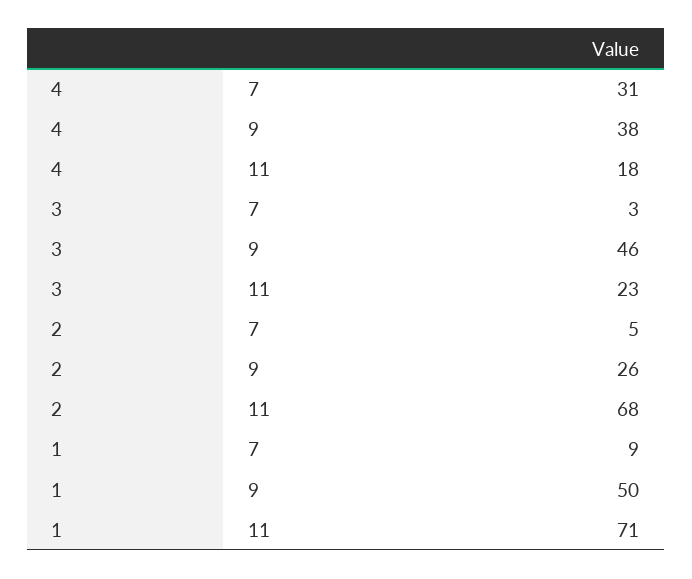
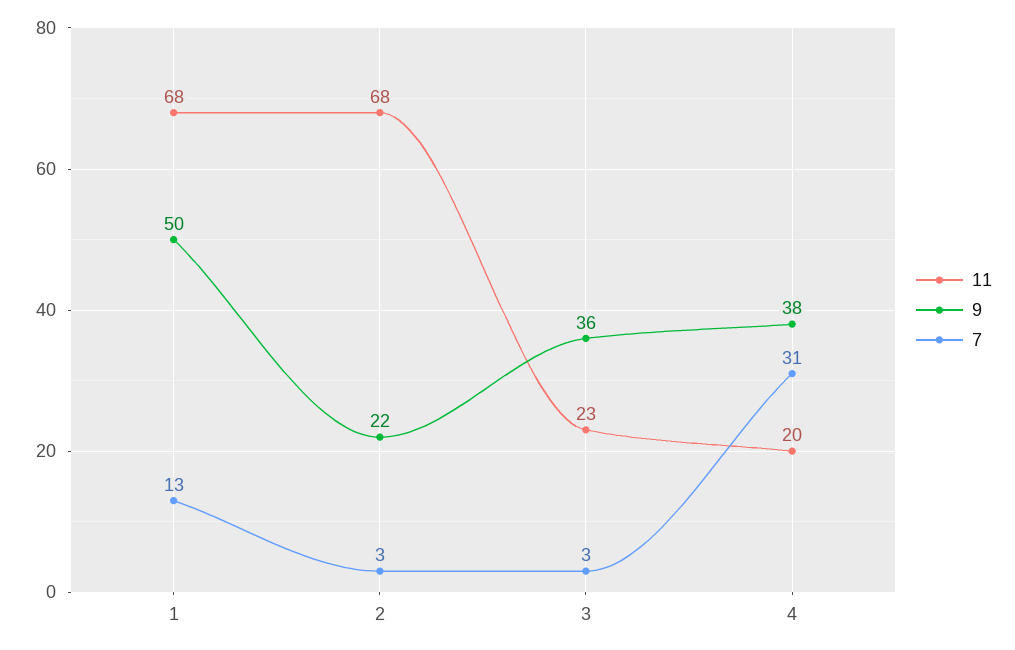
11, 4: 18 -> 20
9, 3: 46 -> 36
7, 2: 5 -> 3
9, 2: 26 -> 22
7, 1: 9 -> 13
11, 1: 71 -> 68

